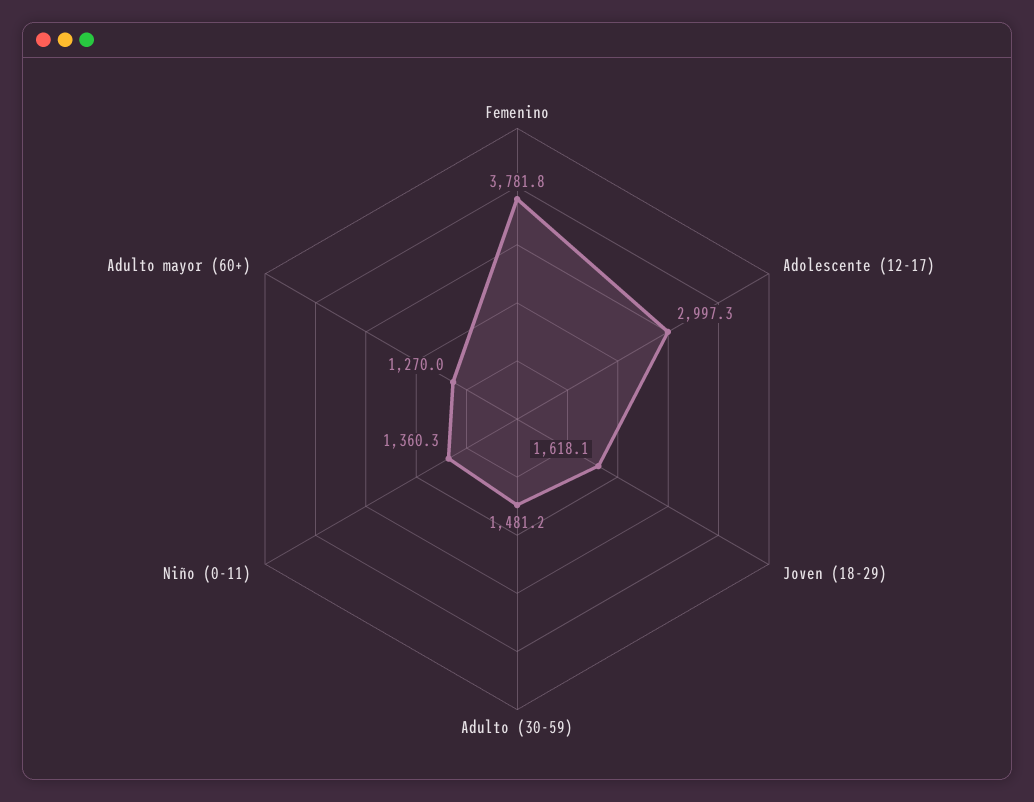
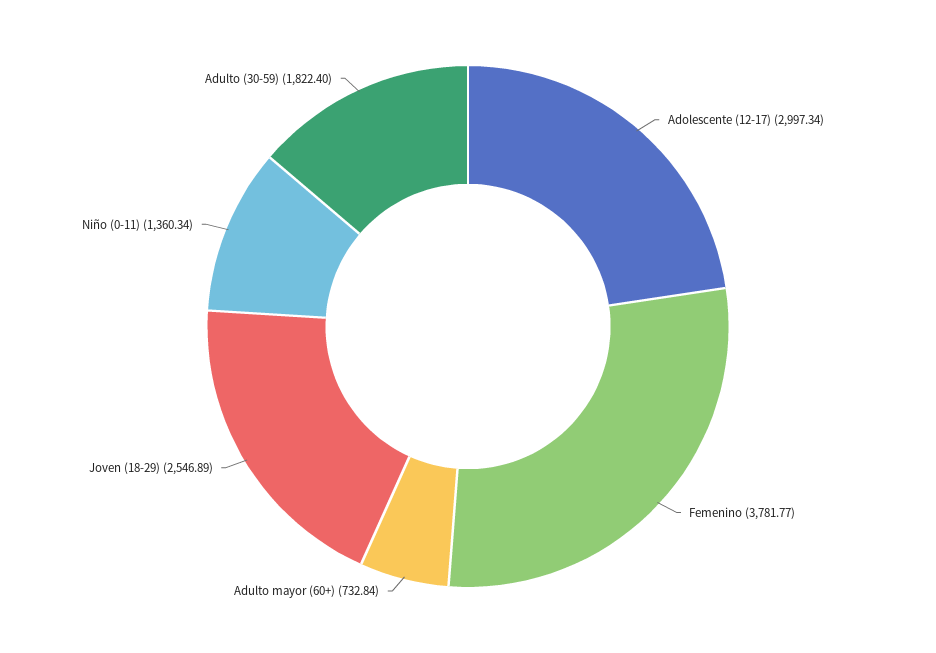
Joven (18-29): 1618.1 -> 2546.89
Adulto (30-59): 1481.2 -> 1822.4
Adulto mayor (60+): 1270 -> 732.84

